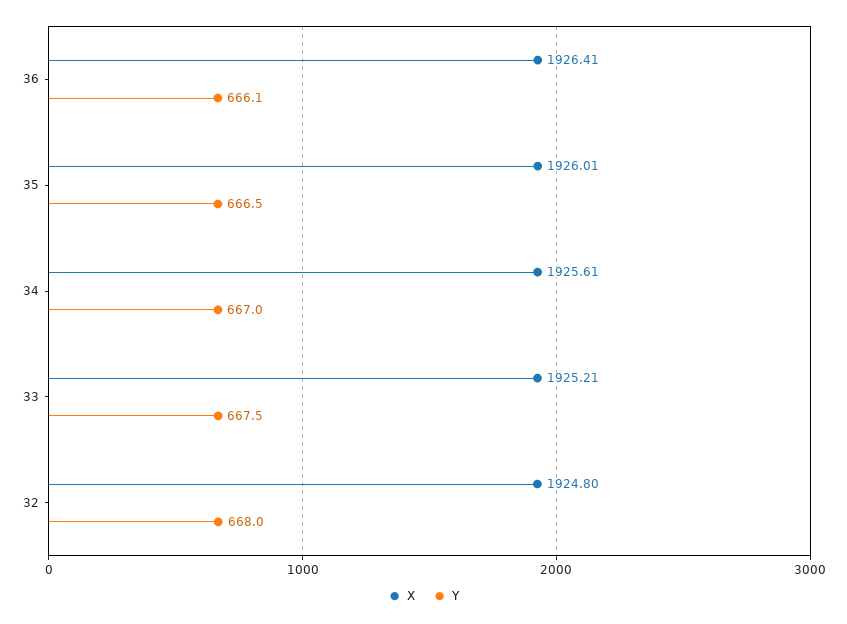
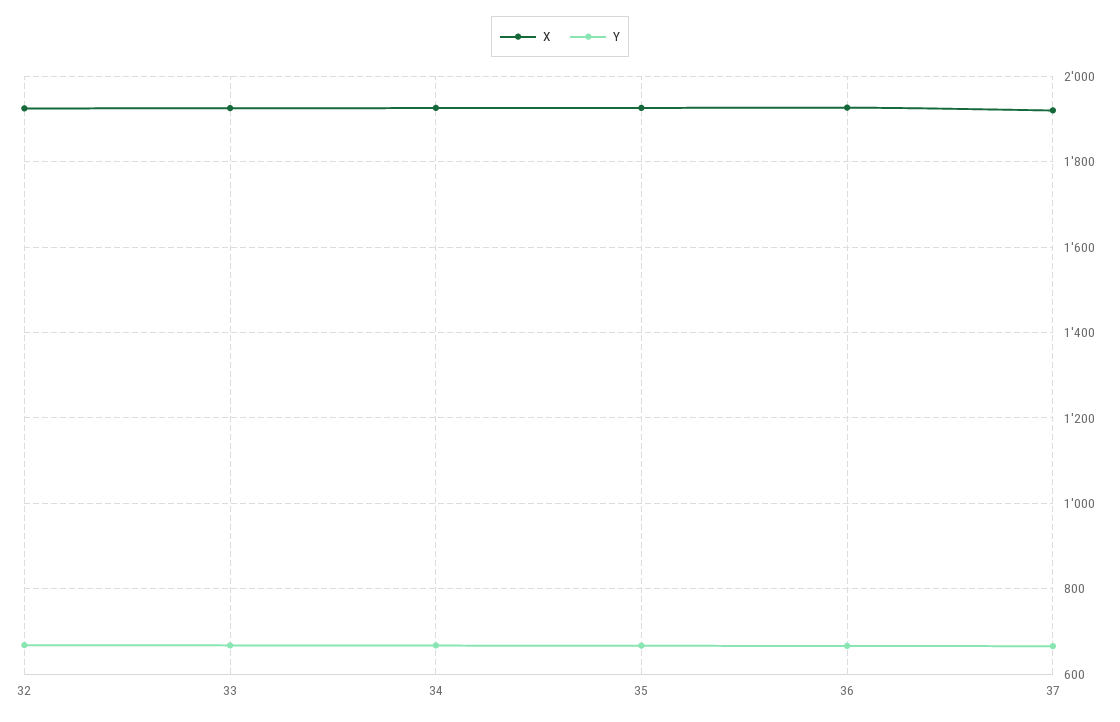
X, 37: none -> 1920
Y, 37: none -> 660

